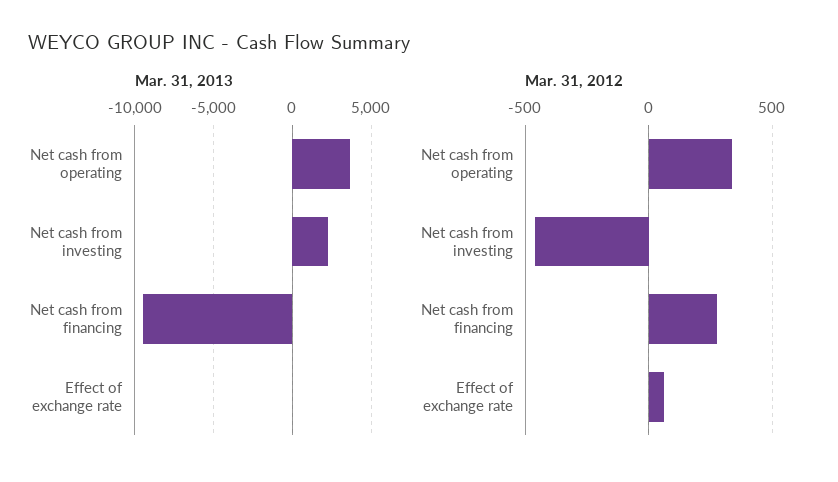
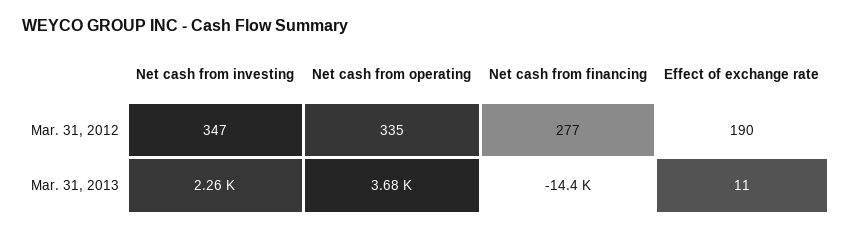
Mar. 31, 2013, Net cash from financing: -9500 -> -14400
Mar. 31, 2012, Net cash from investing: -450 -> 347
Mar. 31, 2012, Effect of exchange rate: 50 -> 190

